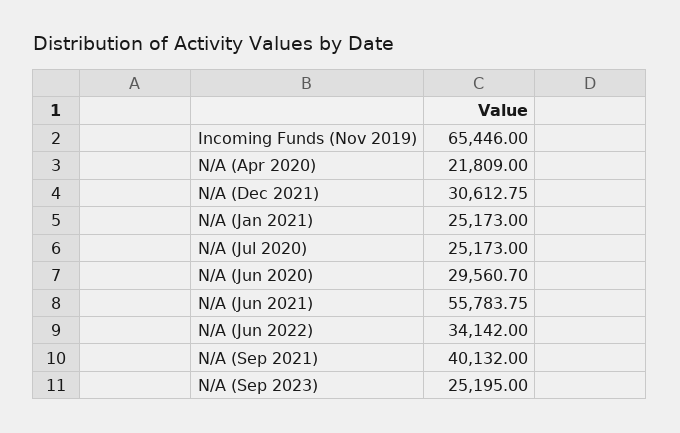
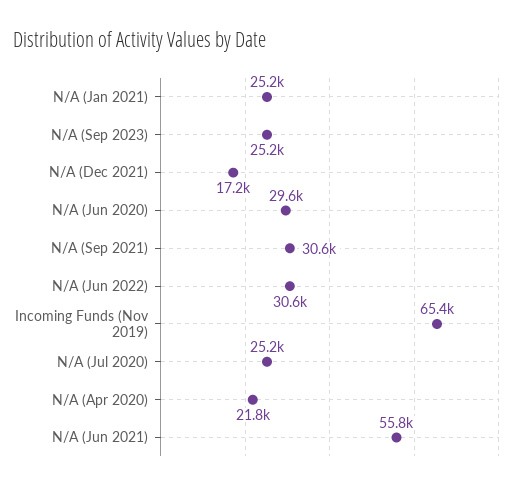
N/A (Dec 2021): 30612.75 -> 17200
N/A (Jun 2022): 34142 -> 30600
N/A (Sep 2021): 40132 -> 30600

